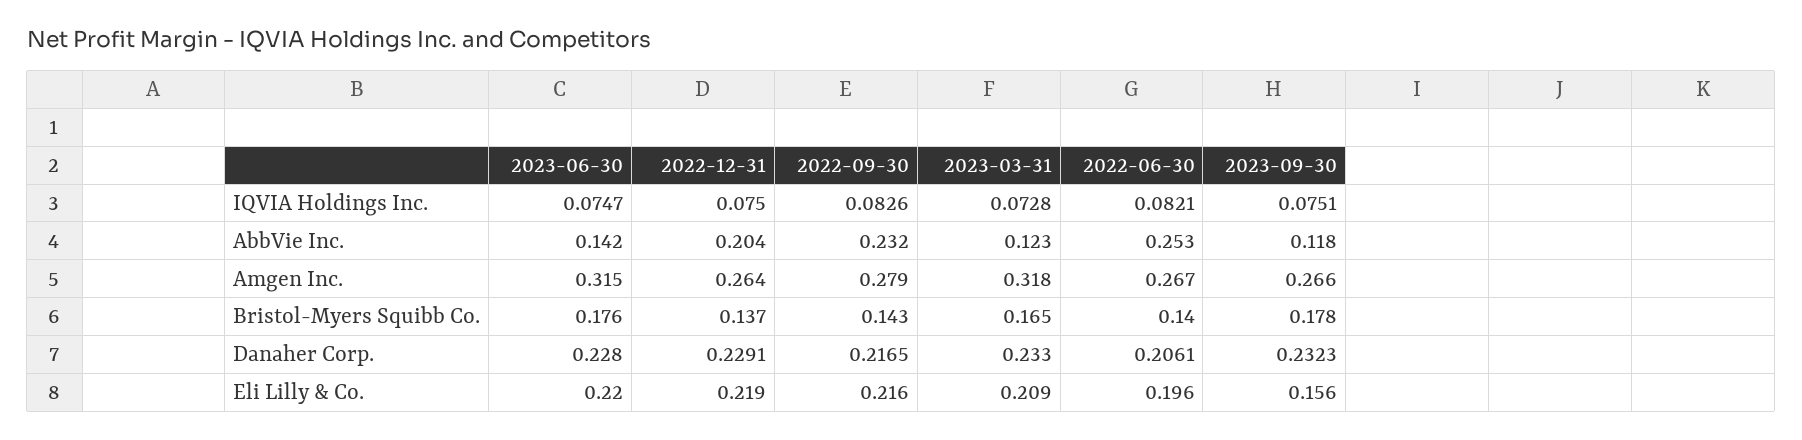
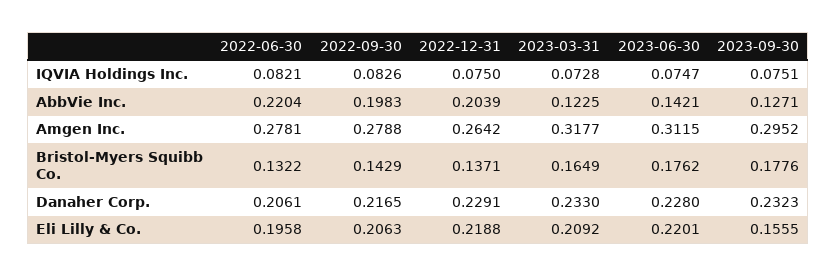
2022-09-30, AbbVie Inc.: 0.232 -> 0.1983
2022-06-30, AbbVie Inc.: 0.253 -> 0.2204
2023-09-30, AbbVie Inc.: 0.118 -> 0.1271
2023-06-30, Amgen Inc.: 0.315 -> 0.3115
2022-06-30, Amgen Inc.: 0.267 -> 0.2781
2023-09-30, Amgen Inc.: 0.266 -> 0.2952
2022-06-30, Bristol-Myers Squibb Co.: 0.14 -> 0.1322
2022-09-30, Eli Lilly & Co.: 0.216 -> 0.2063

